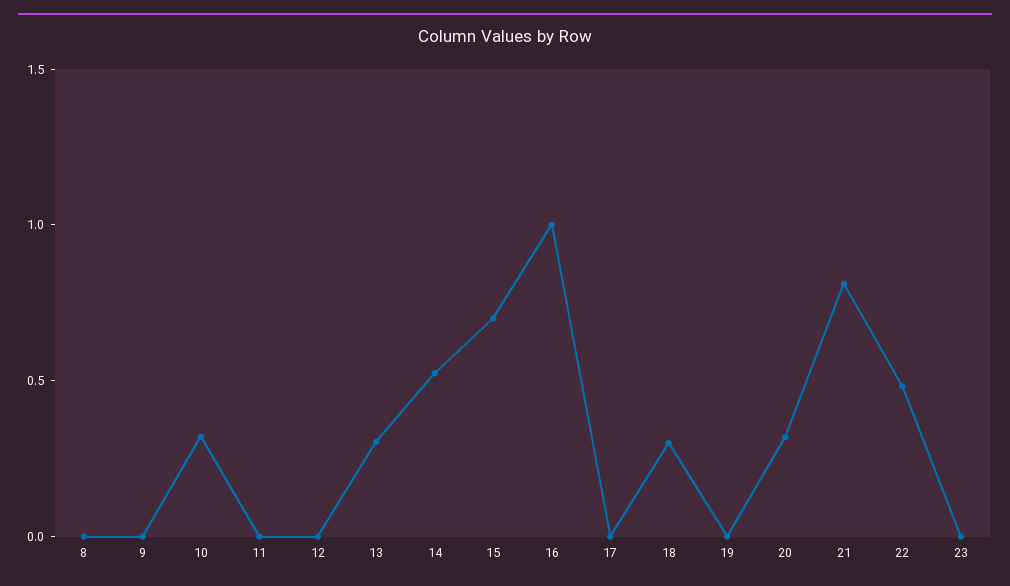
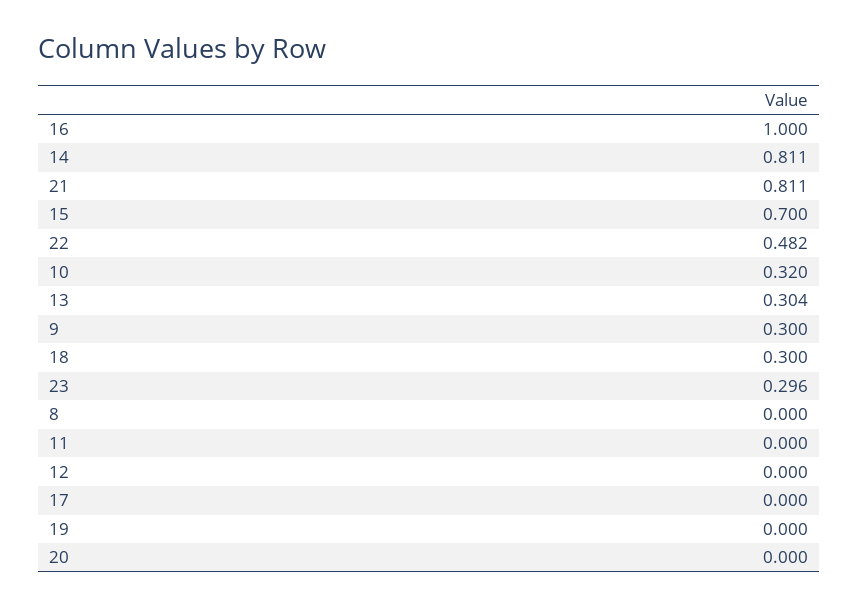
9: 0 -> 0.3
14: 0.5 -> 0.811
20: 0.3 -> 0
23: 0 -> 0.296

